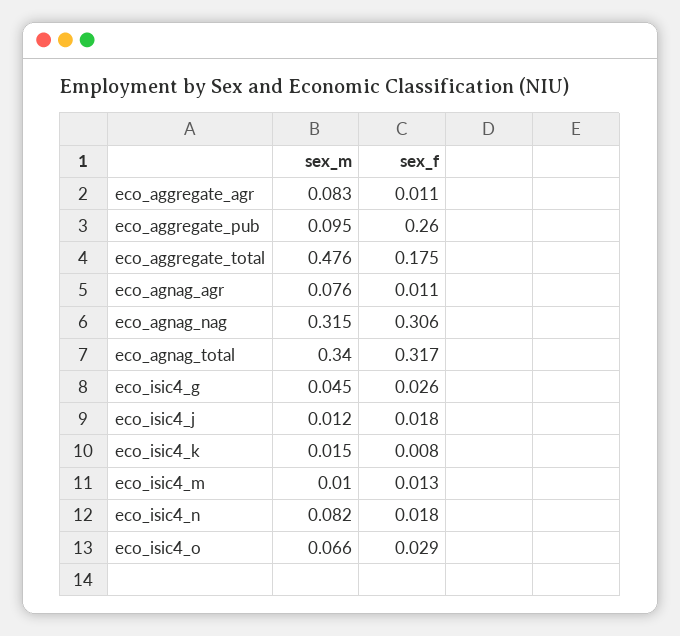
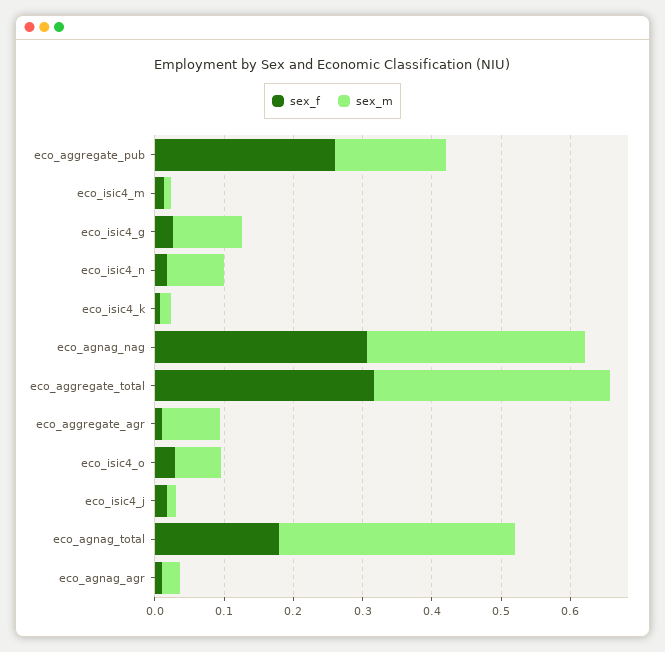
sex_m, eco_aggregate_pub: 0.095 -> 0.16
sex_m, eco_aggregate_total: 0.476 -> 0.34
sex_f, eco_aggregate_total: 0.175 -> 0.32
sex_m, eco_agnag_agr: 0.076 -> 0.02
sex_f, eco_agnag_total: 0.317 -> 0.18
sex_m, eco_isic4_g: 0.045 -> 0.1

